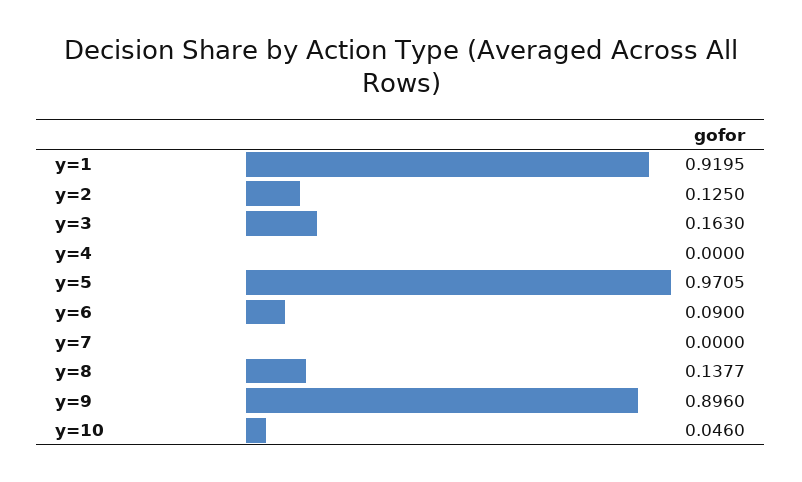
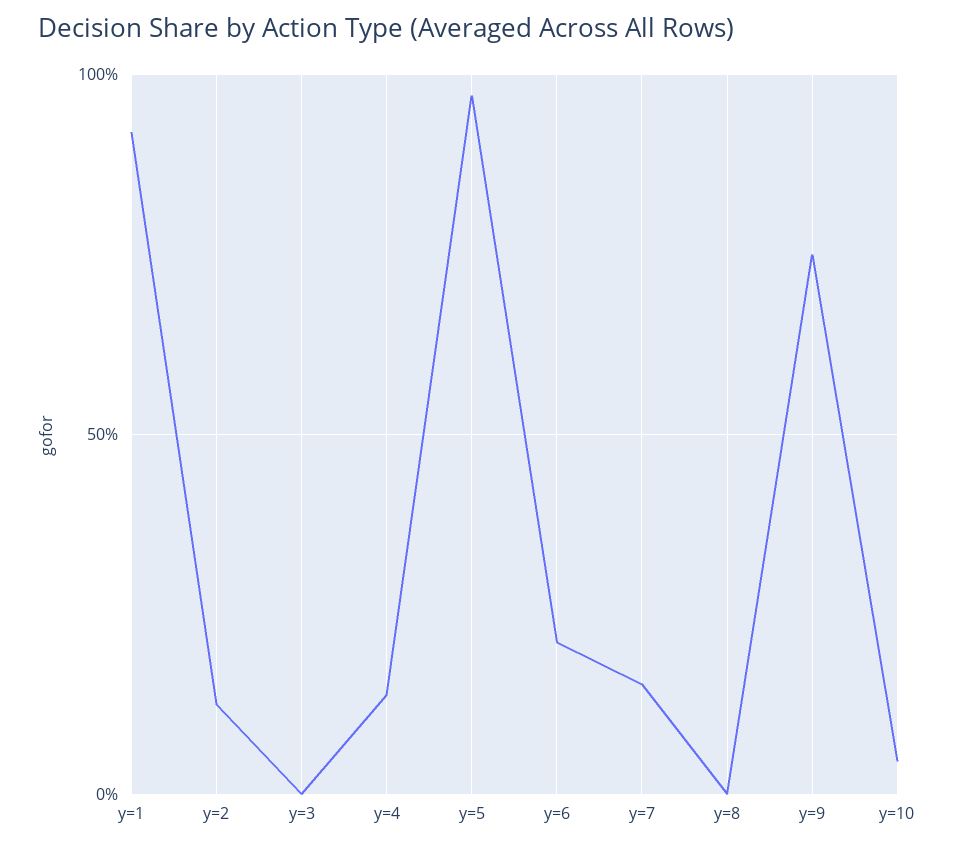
y=3: 0.163 -> 0
y=4: 0 -> 0.15
y=6: 0.09 -> 0.2
y=7: 0 -> 0.15
y=8: 0.1377 -> 0
y=9: 0.896 -> 0.75

